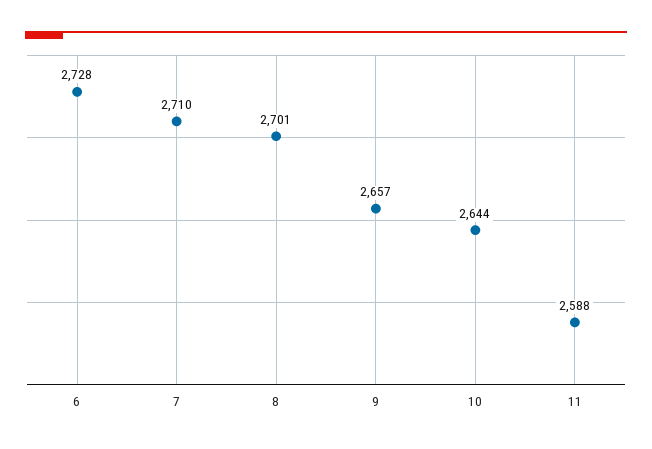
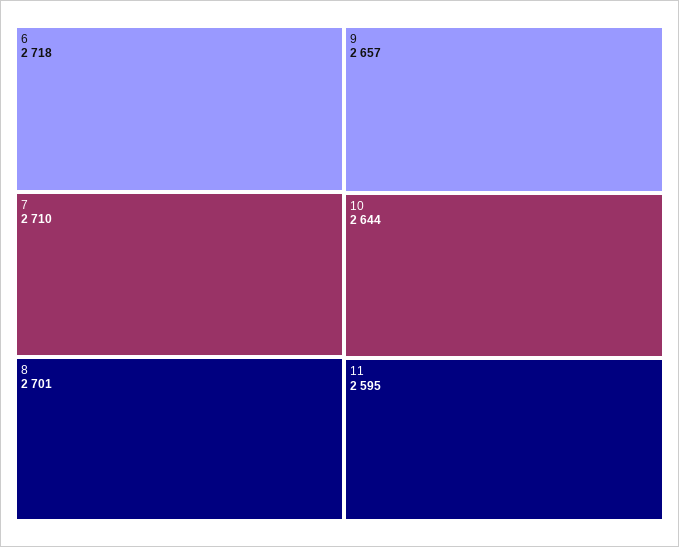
6: 2728 -> 2718
11: 2588 -> 2595

